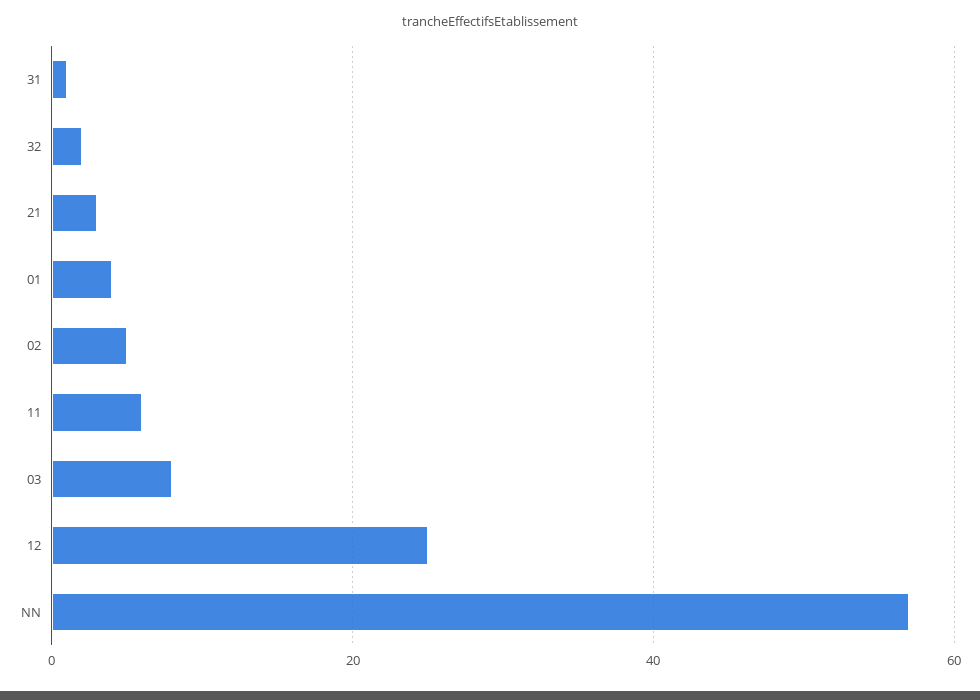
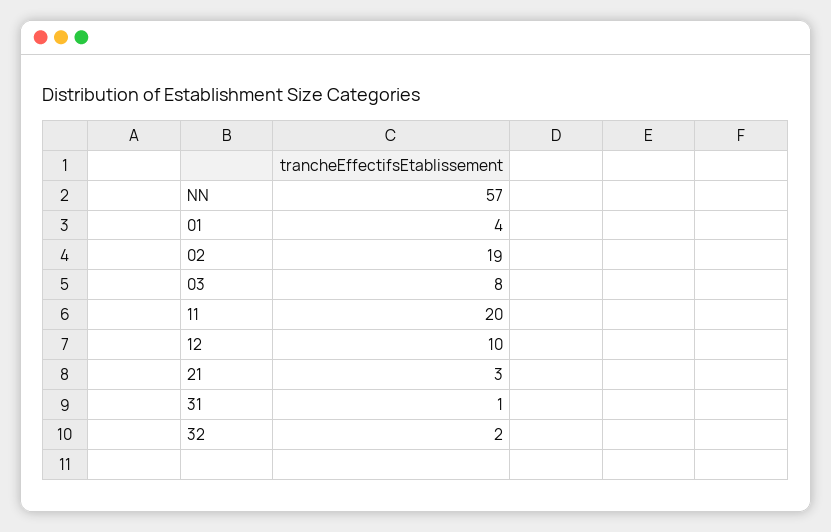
02: 5 -> 19
11: 5 -> 20
12: 25 -> 10

